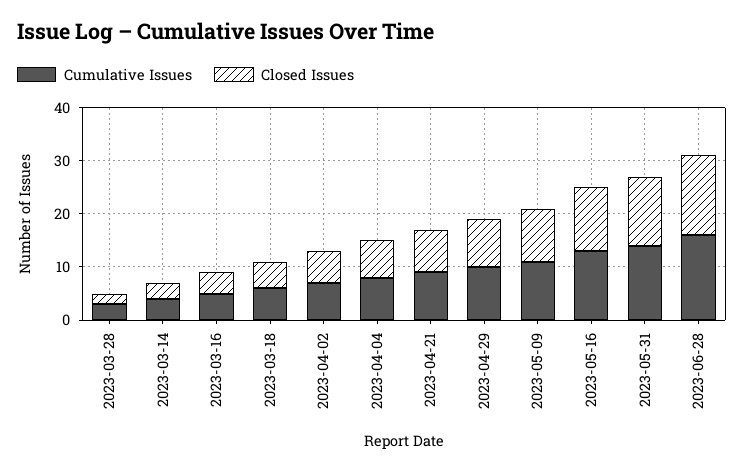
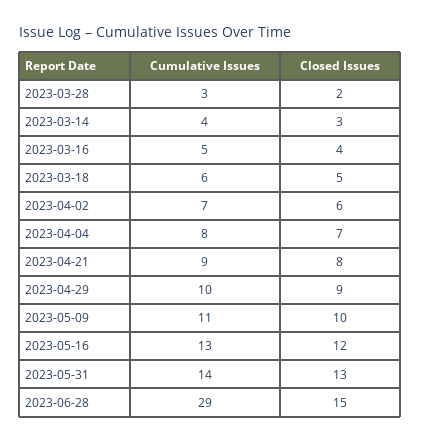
Cumulative Issues, 2023-06-28: 15 -> 29

